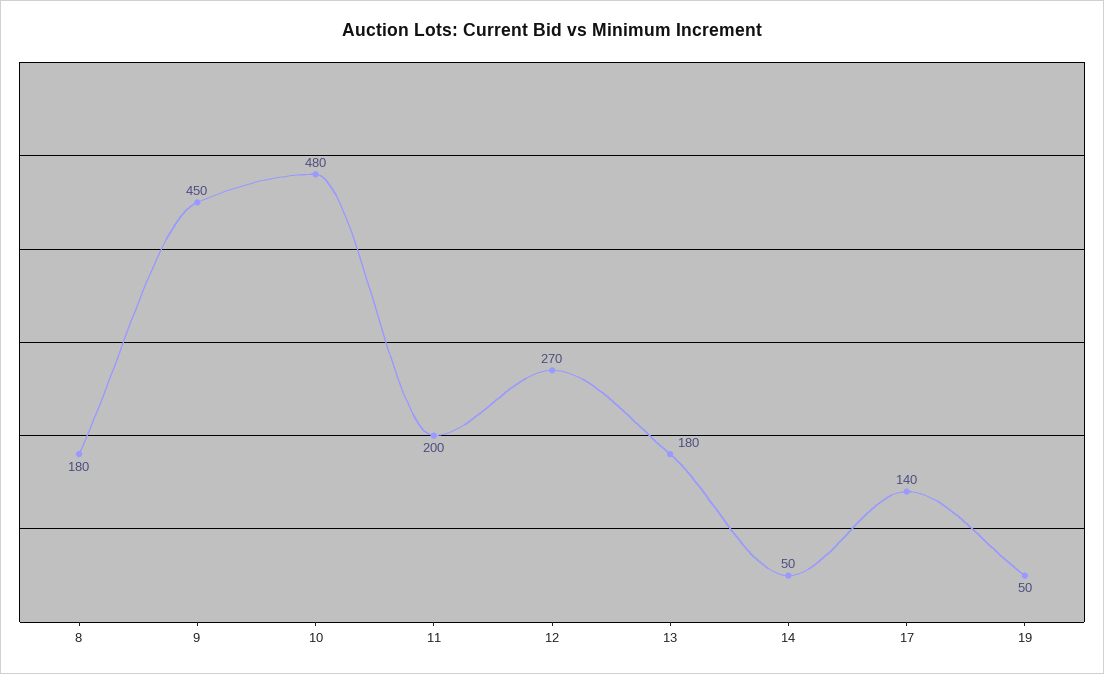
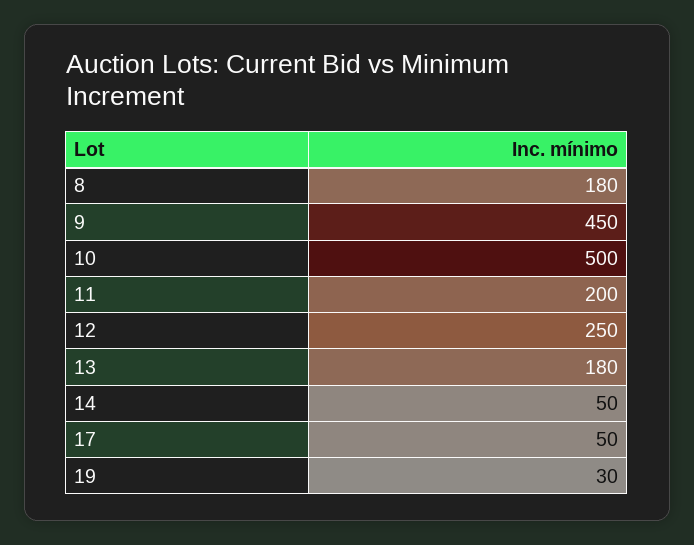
10: 480 -> 500
12: 270 -> 250
17: 140 -> 50
19: 50 -> 30

